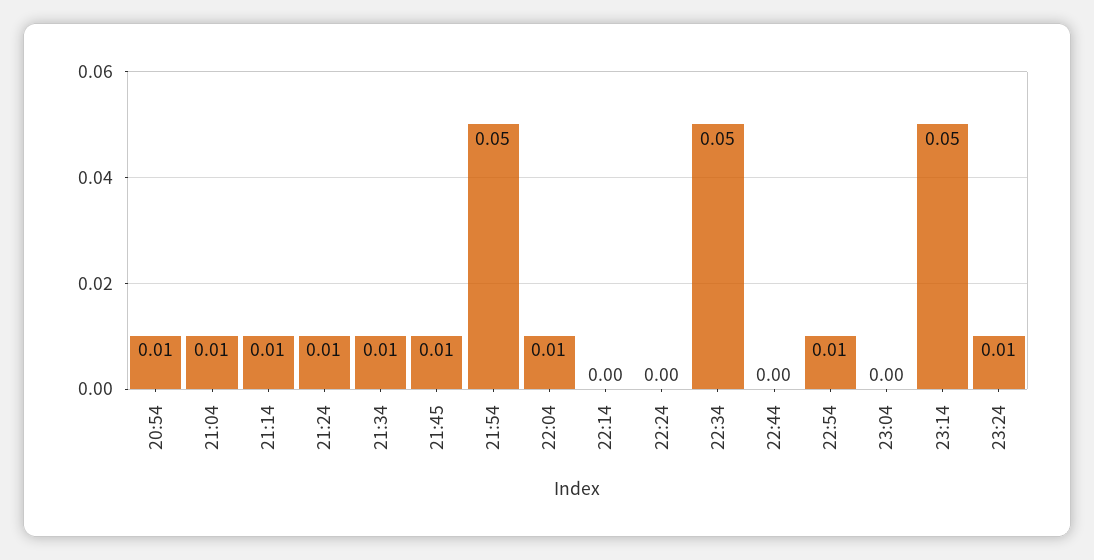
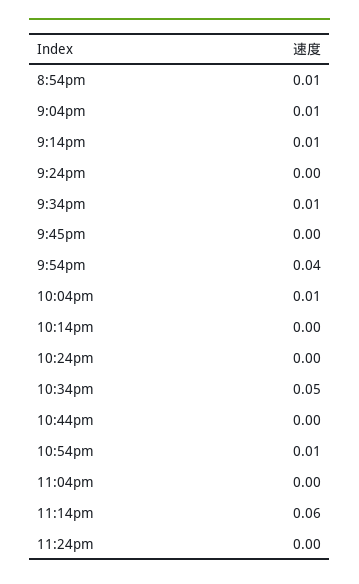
21:24: 0.01 -> 0
21:45: 0.01 -> 0
21:54: 0.05 -> 0.04
23:14: 0.05 -> 0.06
23:24: 0.01 -> 0

